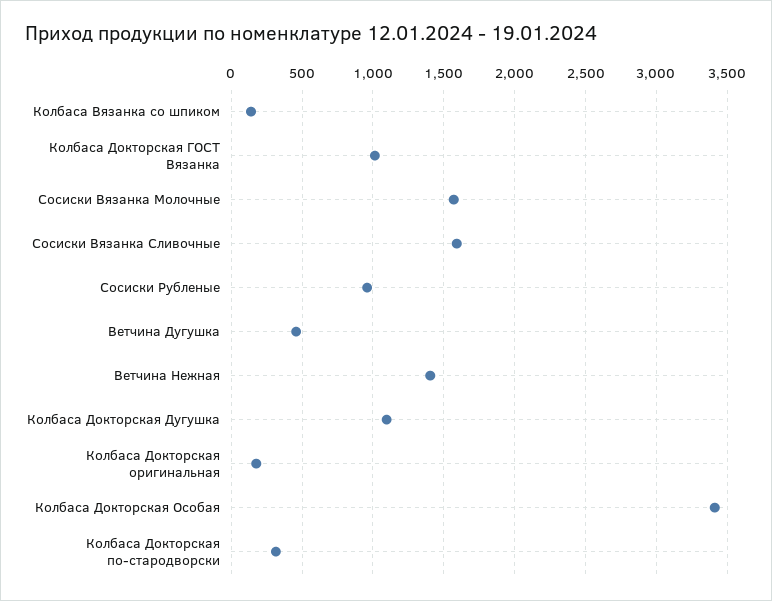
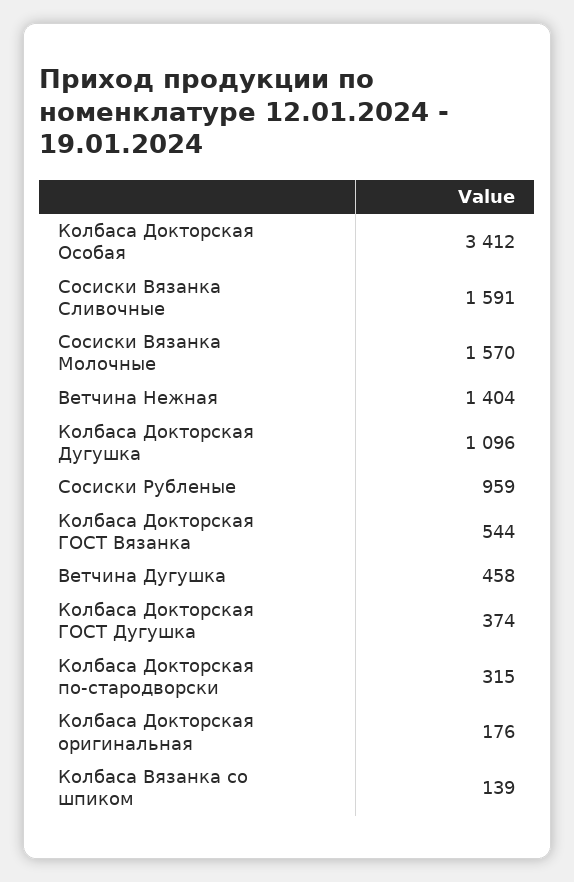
Колбаса Докторская ГОСТ Вязанка: 1000 -> 544
Колбаса Докторская ГОСТ Дугушка: none -> 374

